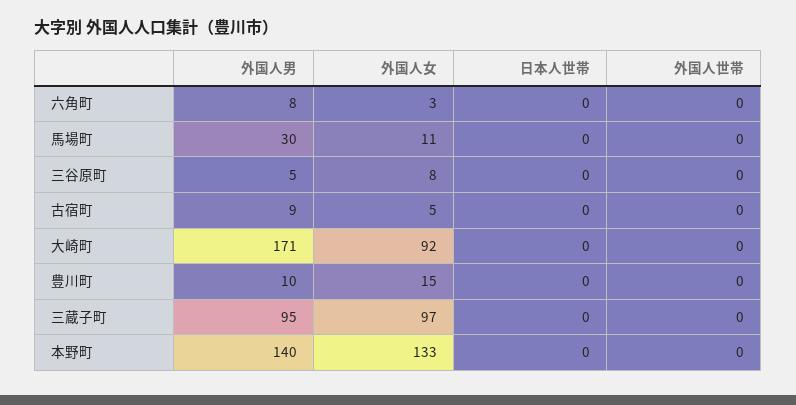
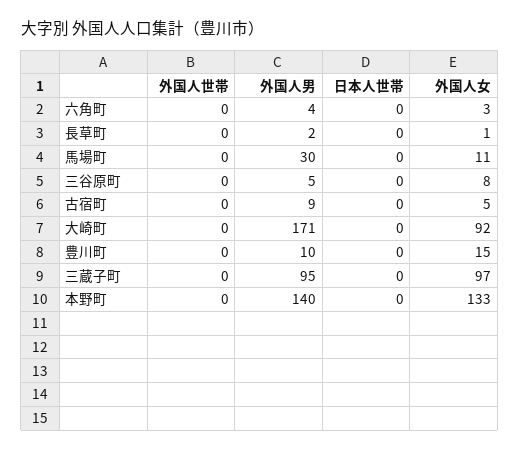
外国人男, 六角町: 8 -> 4
外国人世帯, 長草町: none -> 0
外国人男, 長草町: none -> 2
日本人世帯, 長草町: none -> 0
外国人女, 長草町: none -> 1

